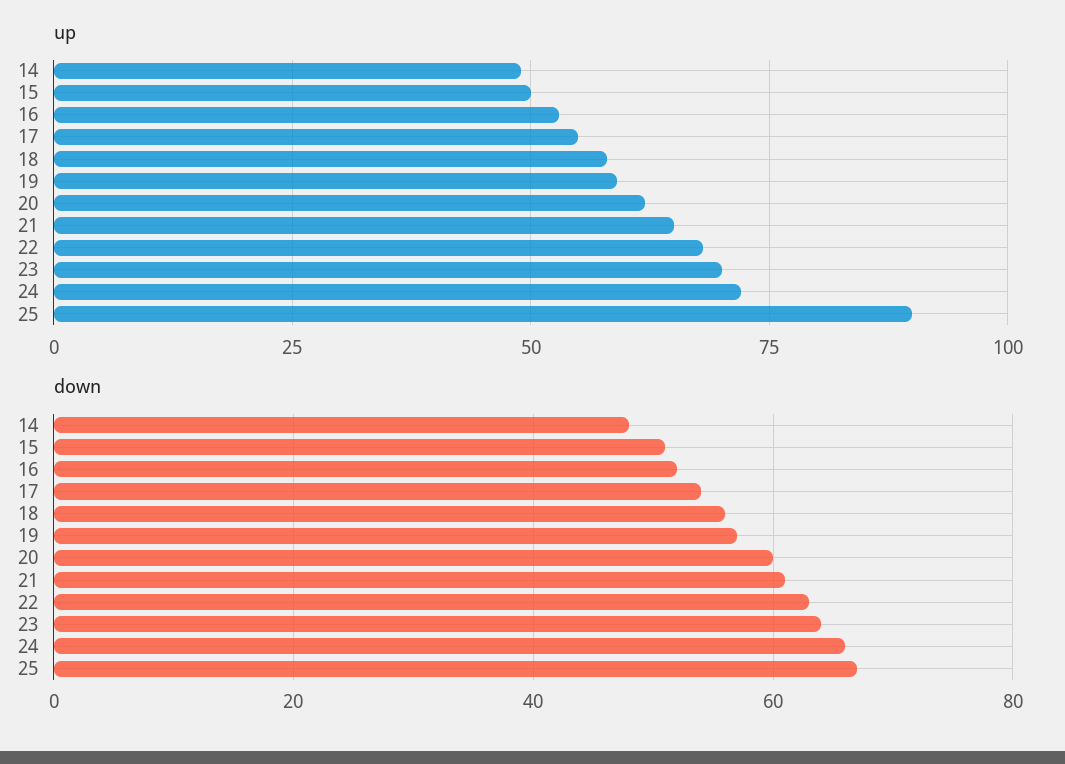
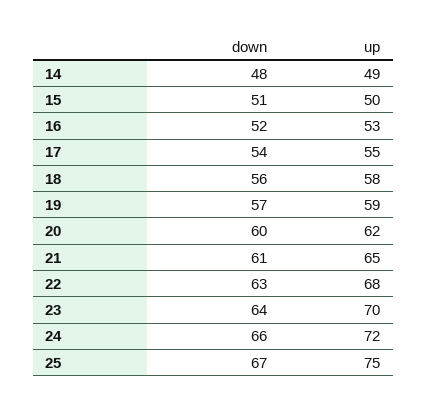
up, 25: 90 -> 75

